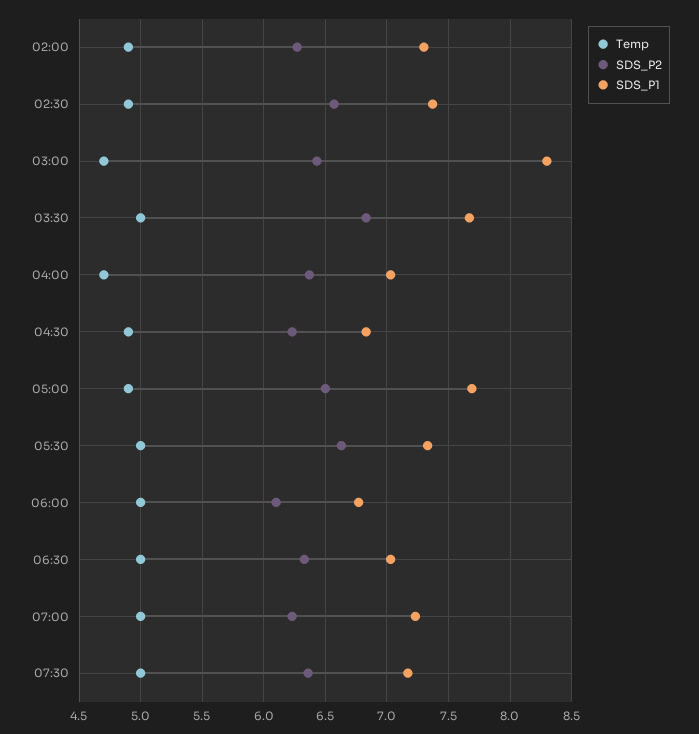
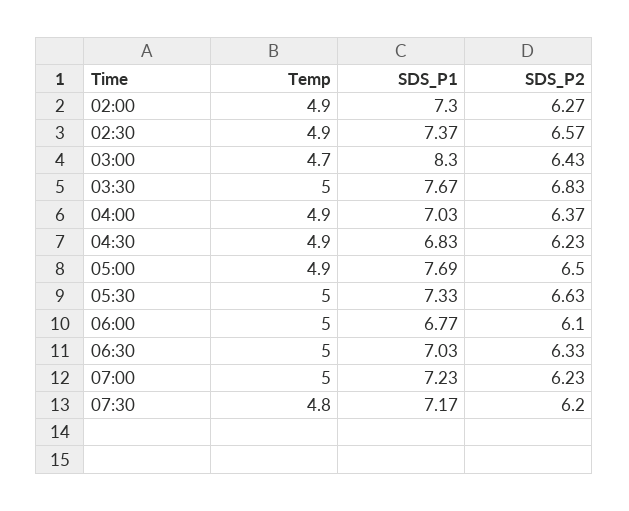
Temp, 04:00: 4.7 -> 4.9
Temp, 07:30: 5 -> 4.8
SDS_P2, 07:30: 6.35 -> 6.2

